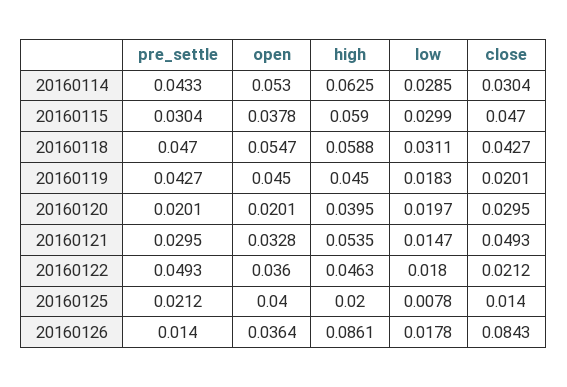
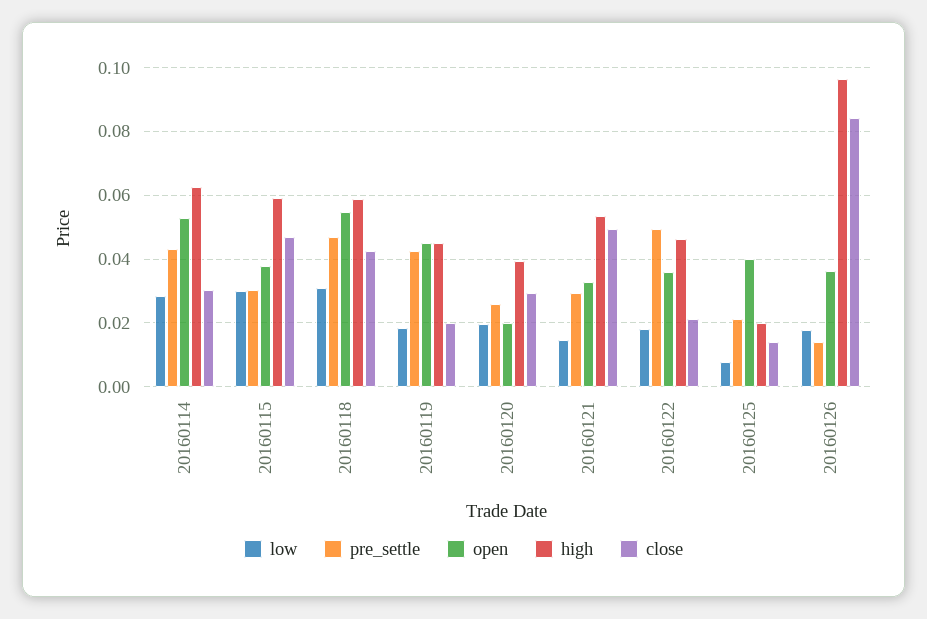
pre_settle, 20160120: 0.0201 -> 0.026
high, 20160126: 0.0861 -> 0.096

